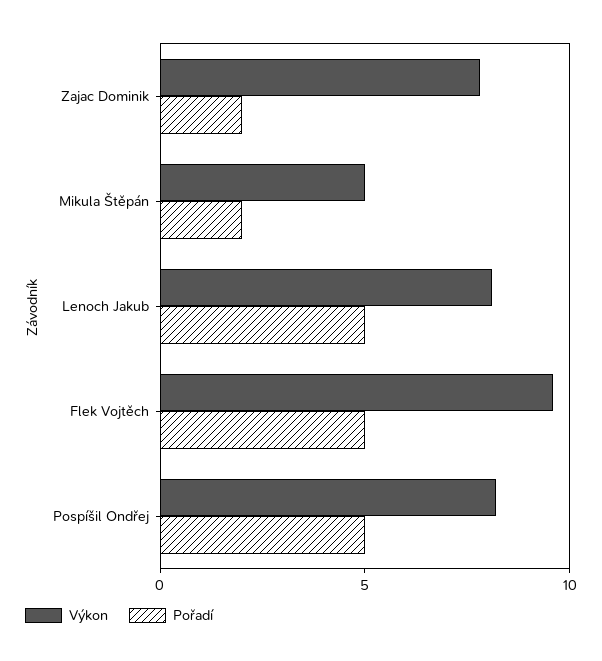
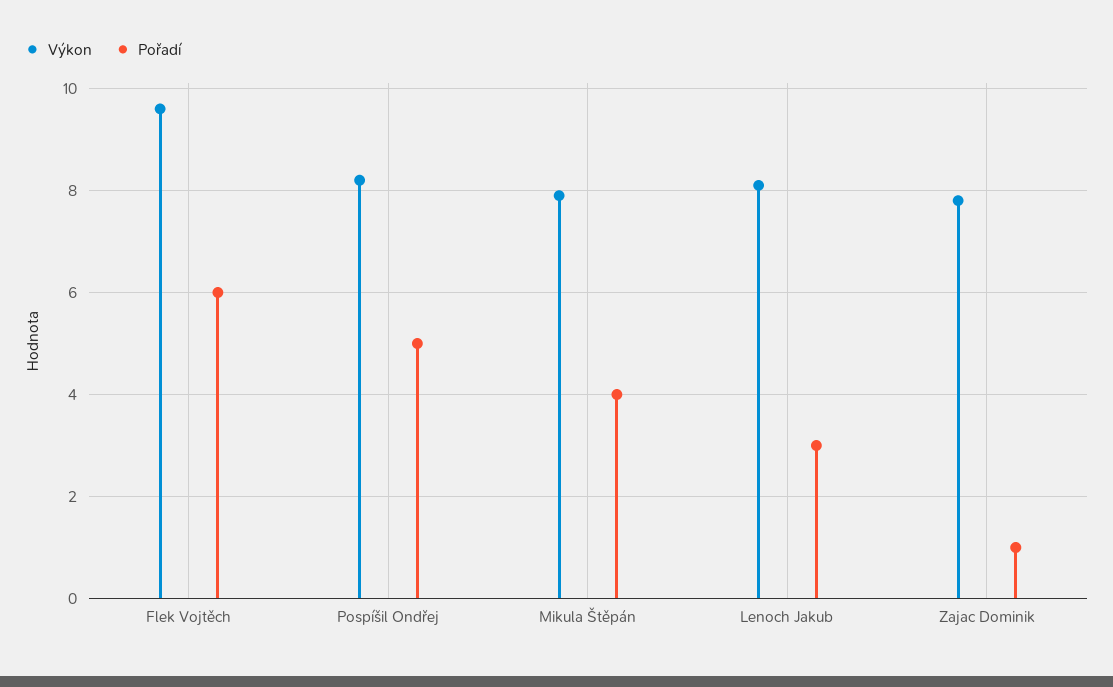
Pořadí, Zajac Dominik: 2 -> 1
Výkon, Mikula Štěpán: 5 -> 8
Pořadí, Mikula Štěpán: 2 -> 4
Pořadí, Lenoch Jakub: 5 -> 3
Pořadí, Flek Vojtěch: 5 -> 6

